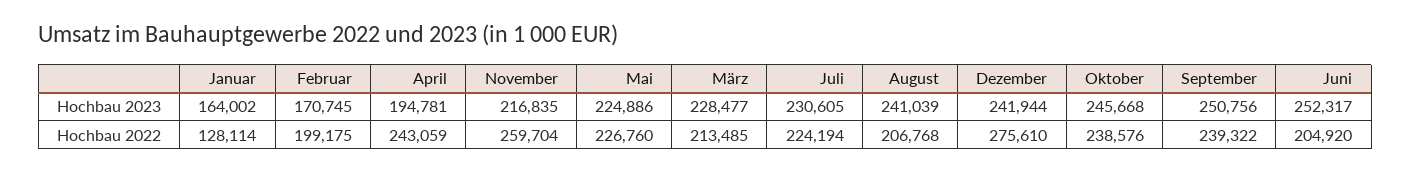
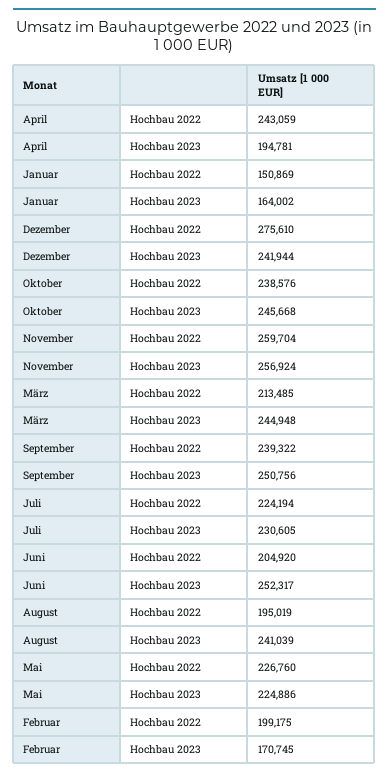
November, Hochbau 2023: 216835 -> 256924
März, Hochbau 2023: 228477 -> 244948
Januar, Hochbau 2022: 128114 -> 150869
August, Hochbau 2022: 206768 -> 195019

